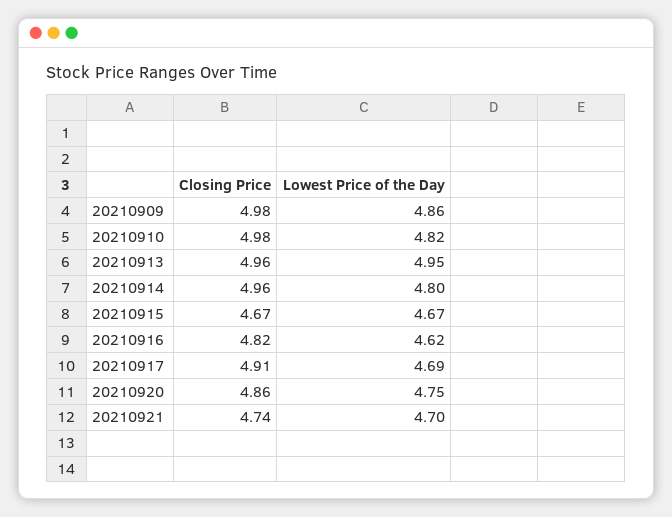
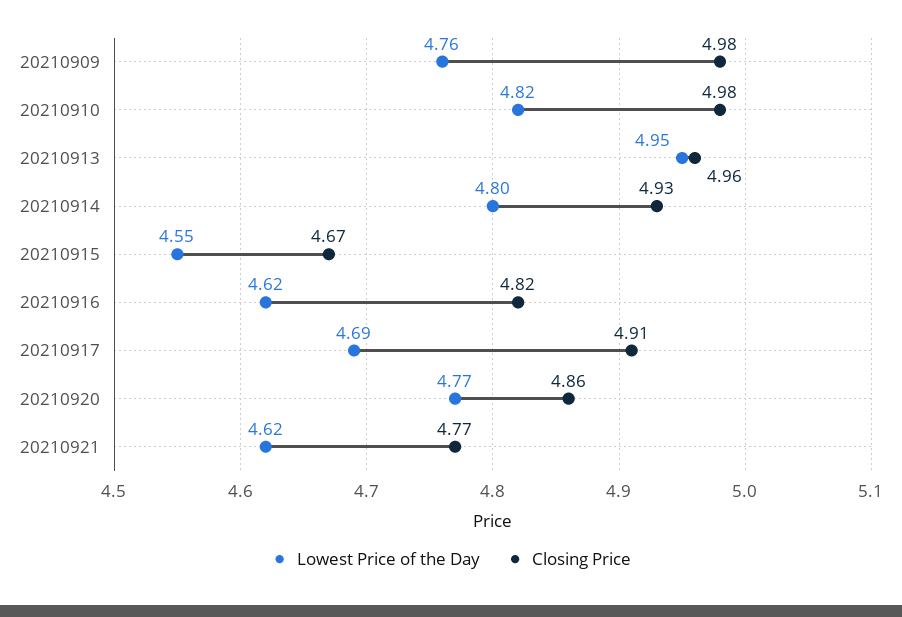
Lowest Price of the Day, 20210909: 4.86 -> 4.76
Closing Price, 20210914: 4.96 -> 4.93
Lowest Price of the Day, 20210915: 4.67 -> 4.55
Lowest Price of the Day, 20210920: 4.75 -> 4.77
Closing Price, 20210921: 4.74 -> 4.77
Lowest Price of the Day, 20210921: 4.7 -> 4.62

